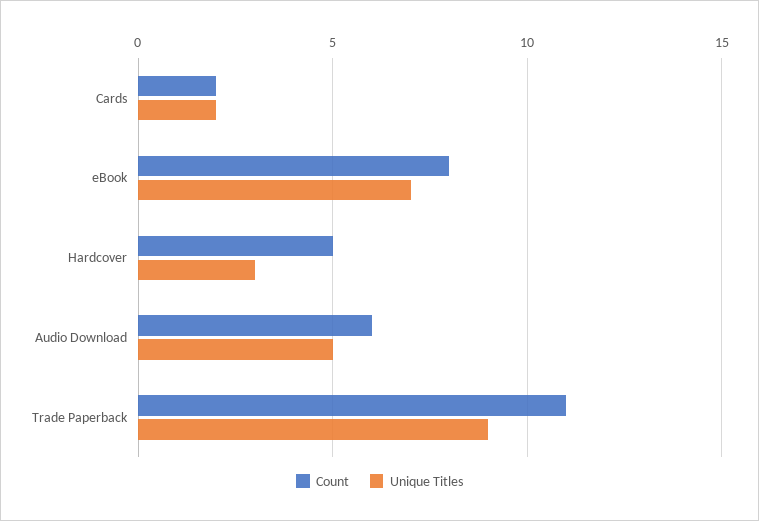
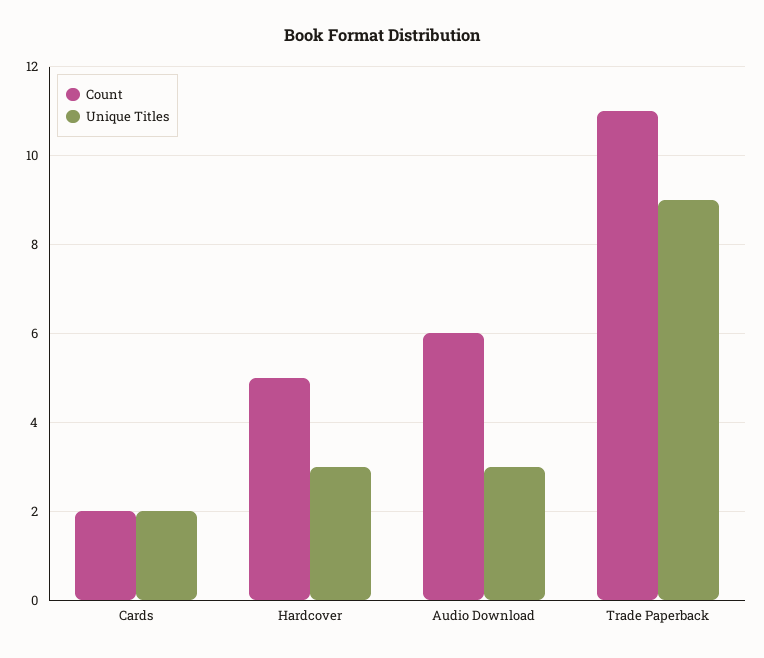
Count, eBook: 8 -> none
Unique Titles, eBook: 7 -> none
Unique Titles, Audio Download: 5 -> 3

